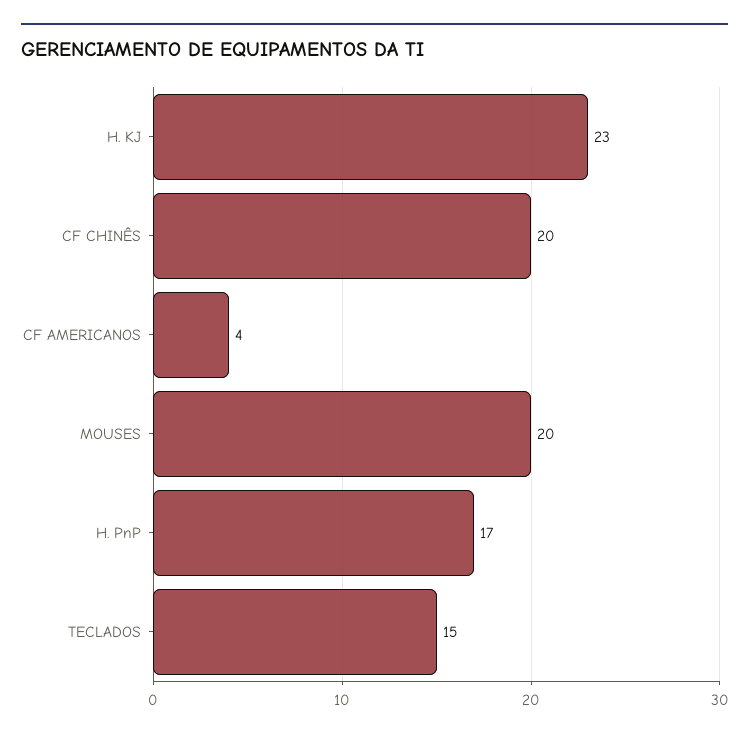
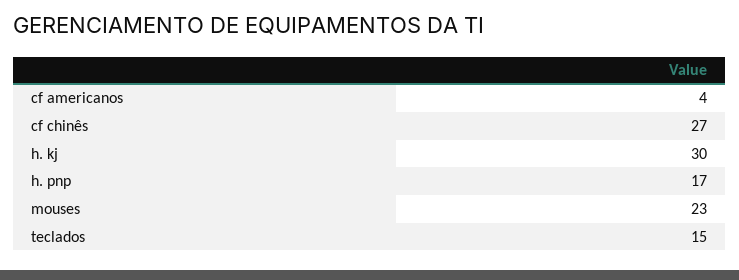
H. KJ: 23 -> 30
CF CHINÊS: 20 -> 27
MOUSES: 20 -> 23

